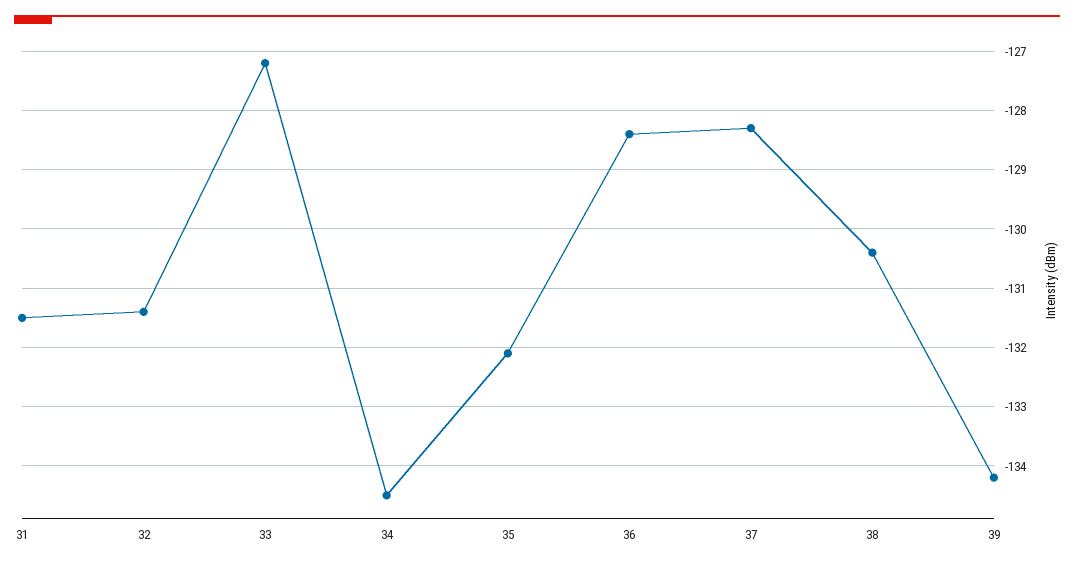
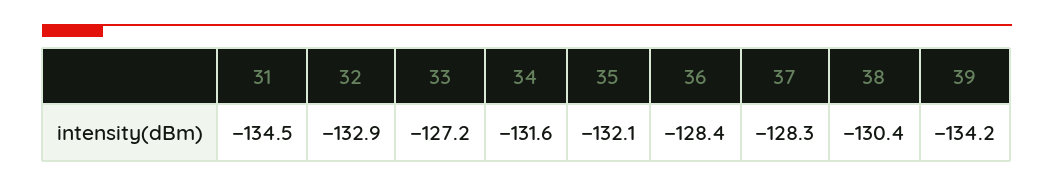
31: -131.5 -> -134.5
32: -131.5 -> -132.9
34: -134.5 -> -131.6

